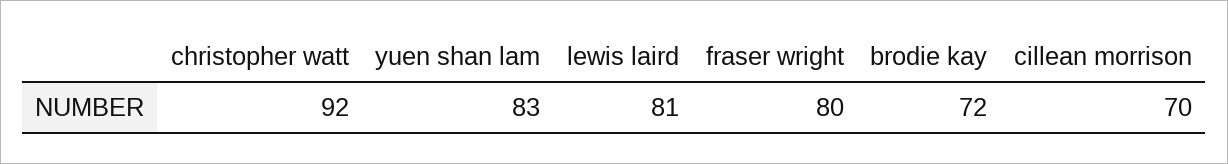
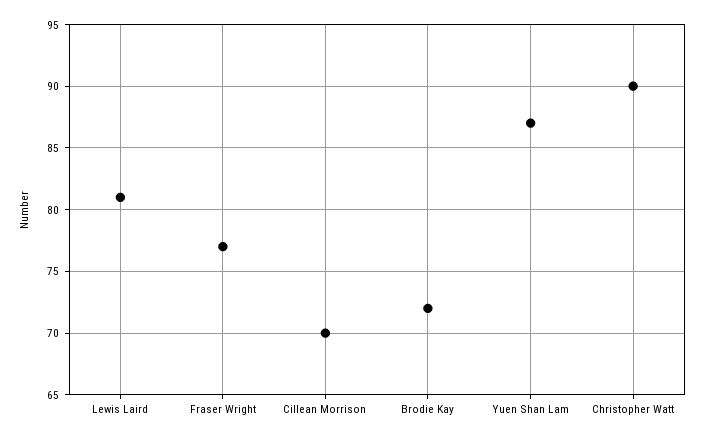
christopher watt: 92 -> 90
yuen shan lam: 83 -> 87
fraser wright: 80 -> 77

